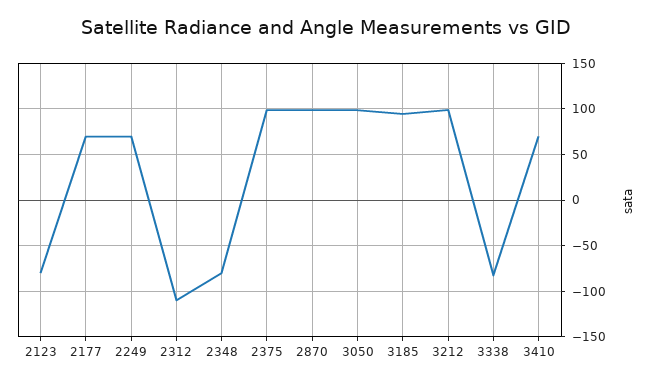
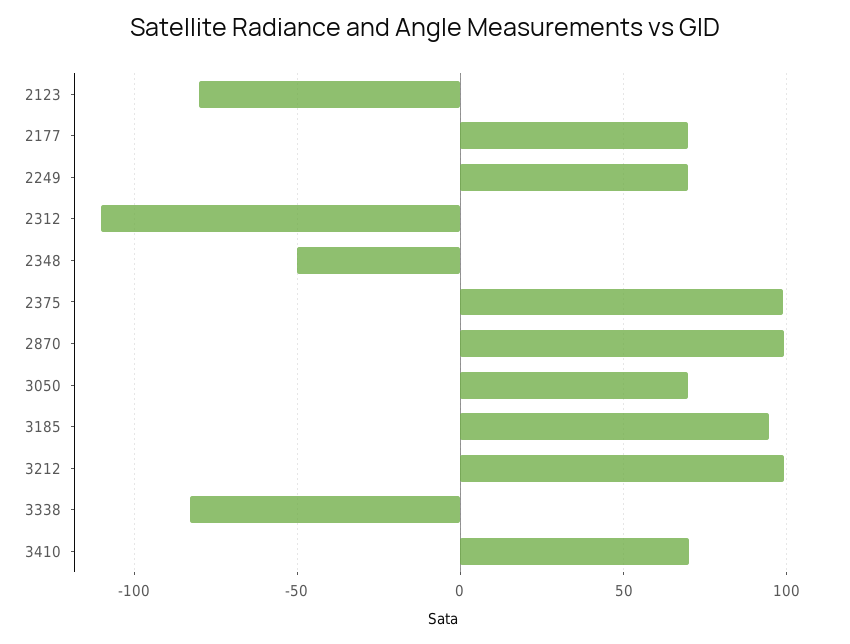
2348: -80 -> -50
3050: 100 -> 70

